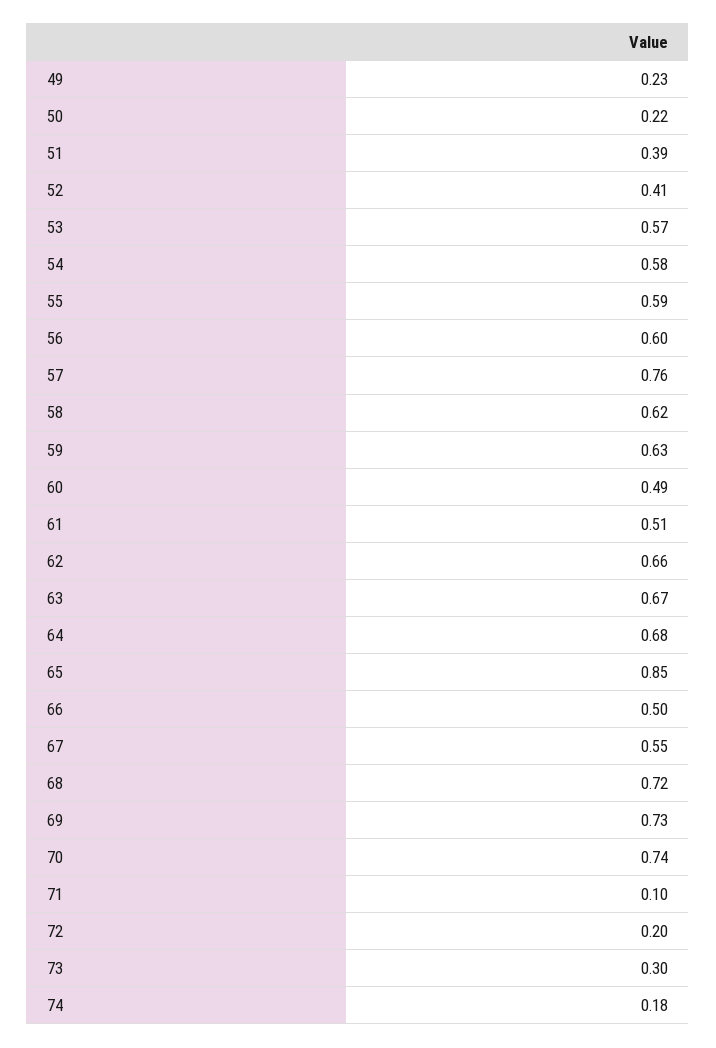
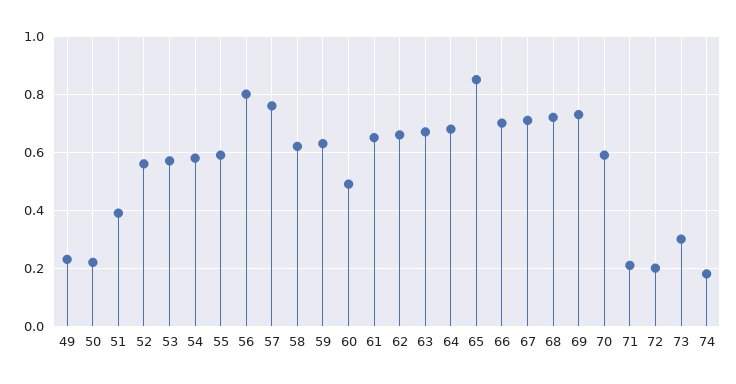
52: 0.41 -> 0.55
56: 0.6 -> 0.8
61: 0.51 -> 0.65
66: 0.5 -> 0.7
67: 0.55 -> 0.7
70: 0.74 -> 0.6
71: 0.1 -> 0.2

